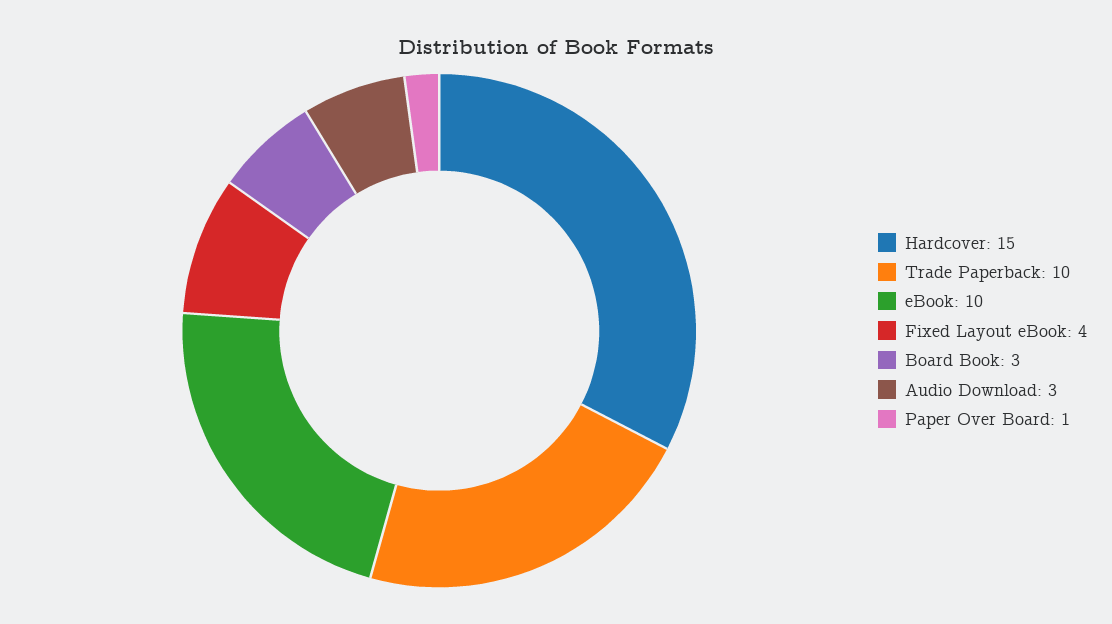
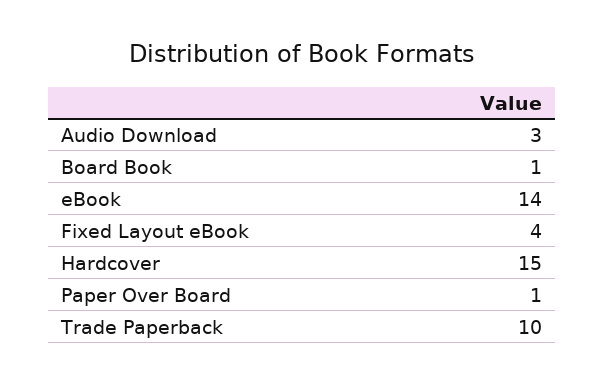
eBook: 10 -> 14
Board Book: 3 -> 1

